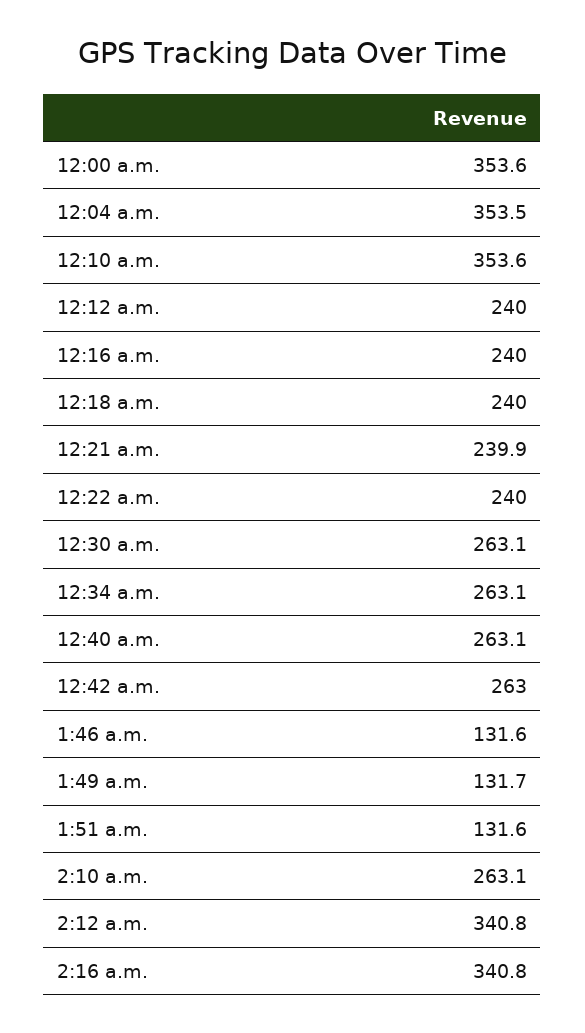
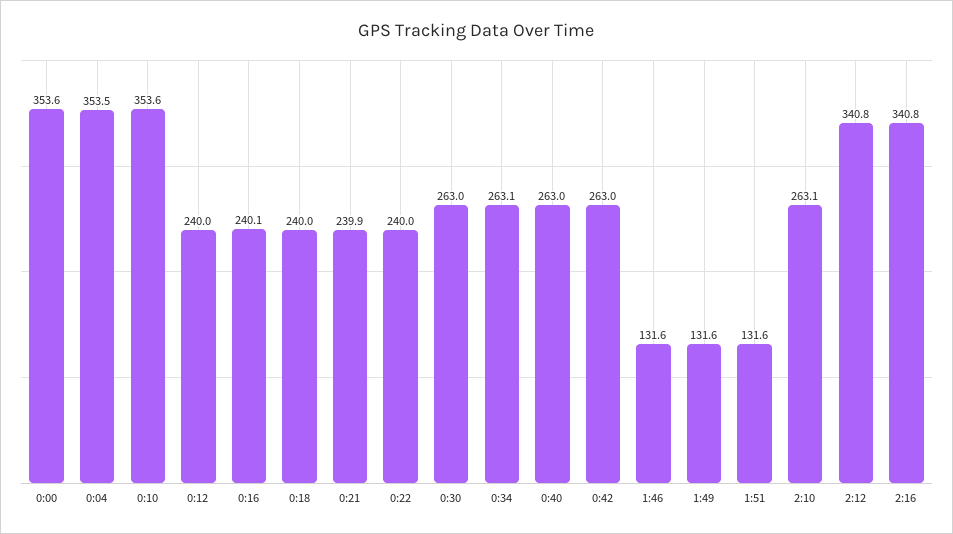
12:16 a.m.: 240 -> 240.1
12:30 a.m.: 263.1 -> 263
12:40 a.m.: 263.1 -> 263
1:49 a.m.: 131.7 -> 131.6

